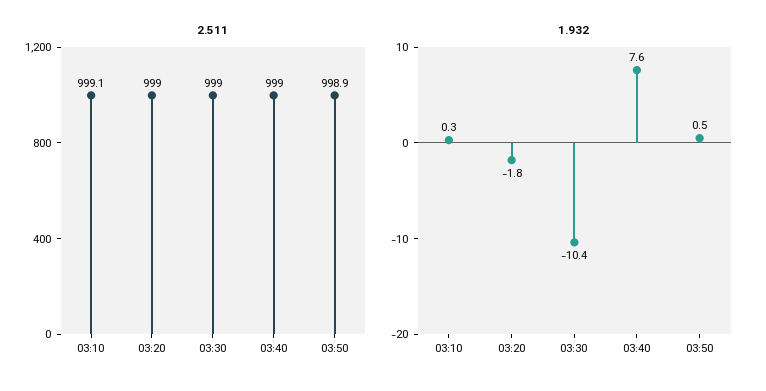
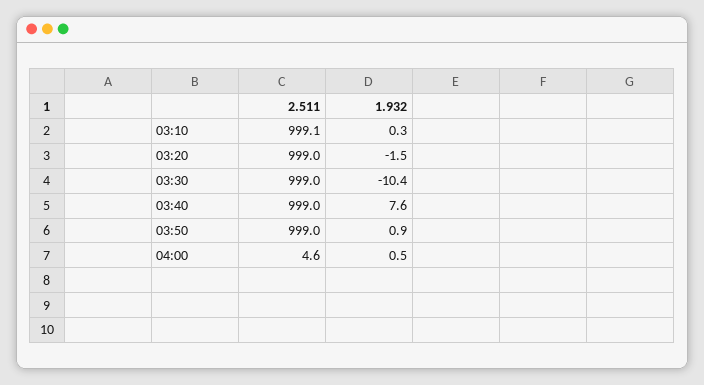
2.511, 03:50: 998.9 -> 999
1.932, 03:20: -1.8 -> -1.5
1.932, 03:50: 0.5 -> 0.9
2.511, 04:00: none -> 4.6
1.932, 04:00: none -> 0.5

